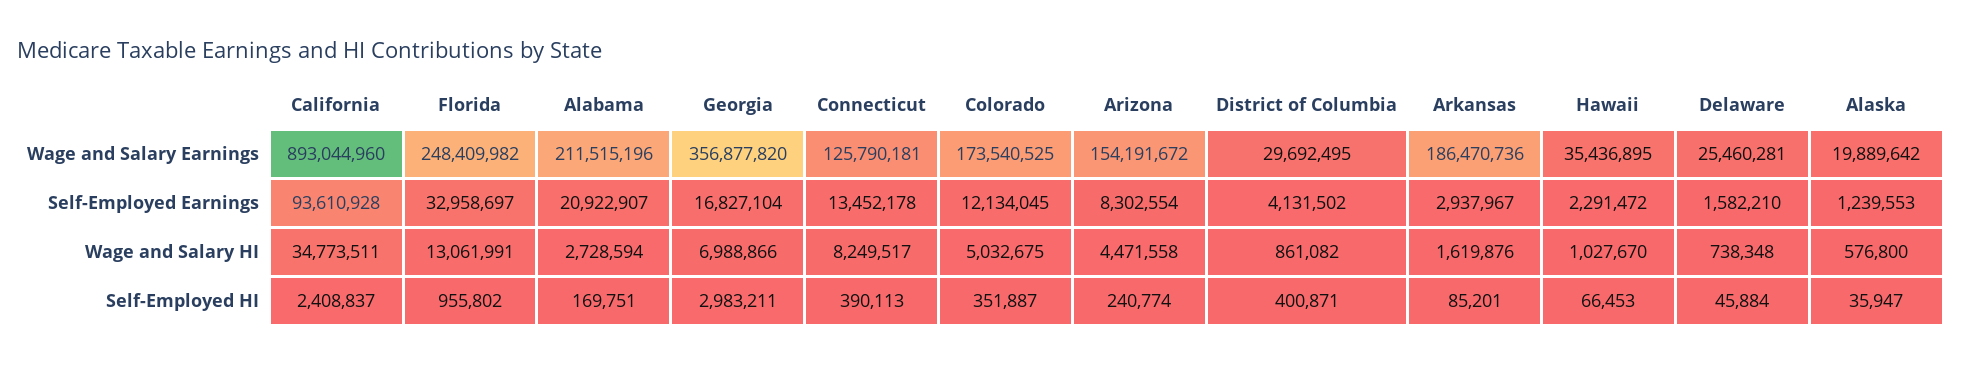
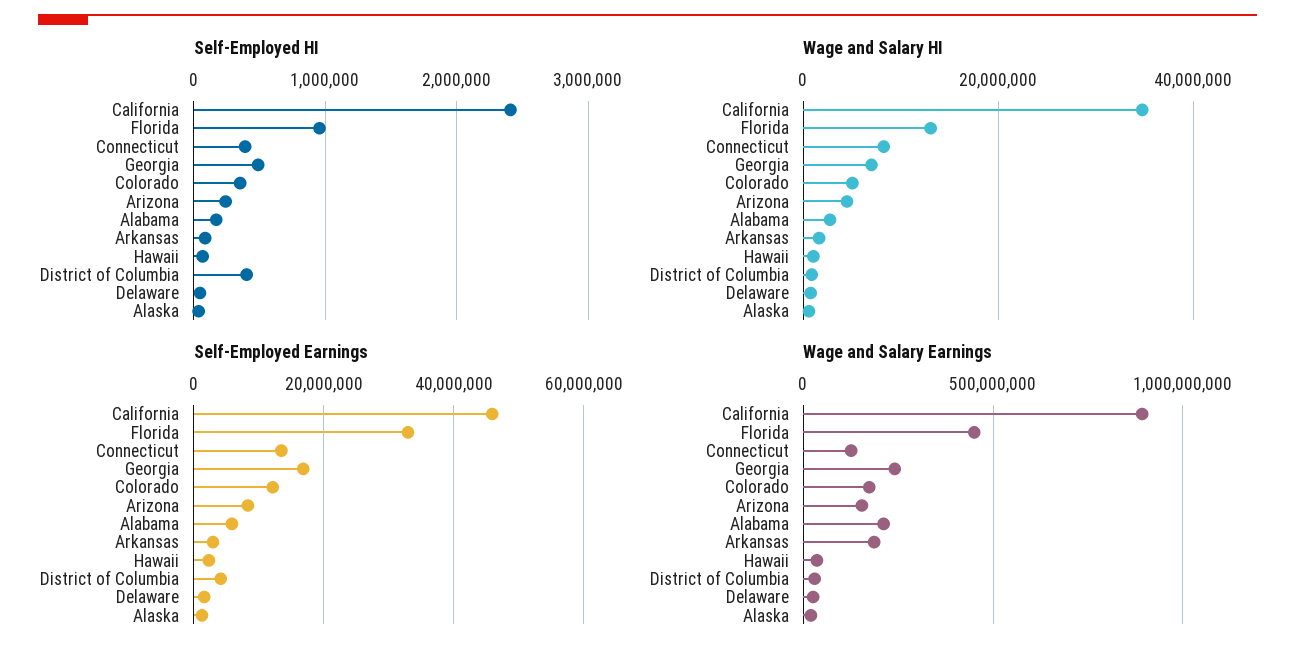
Wage and Salary Earnings, Florida: 248409982 -> 450000000
Wage and Salary Earnings, Georgia: 356877820 -> 250000000
Self-Employed Earnings, California: 93610928 -> 46000000
Self-Employed Earnings, Alabama: 20922907 -> 6000000
Self-Employed HI, Georgia: 2983211 -> 500000

